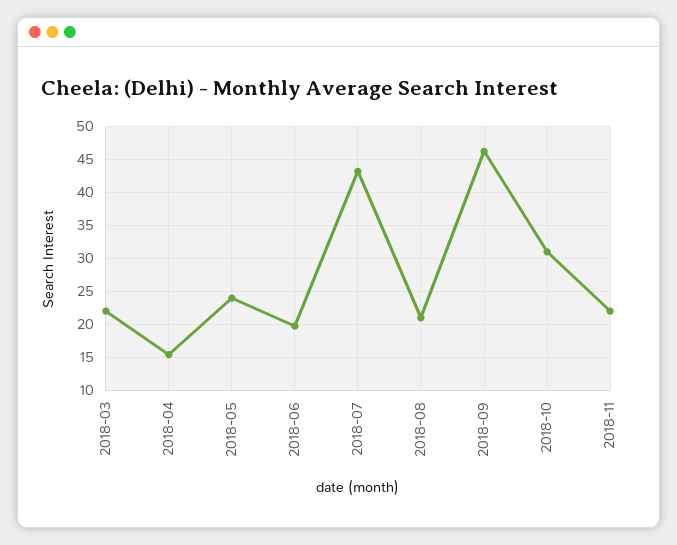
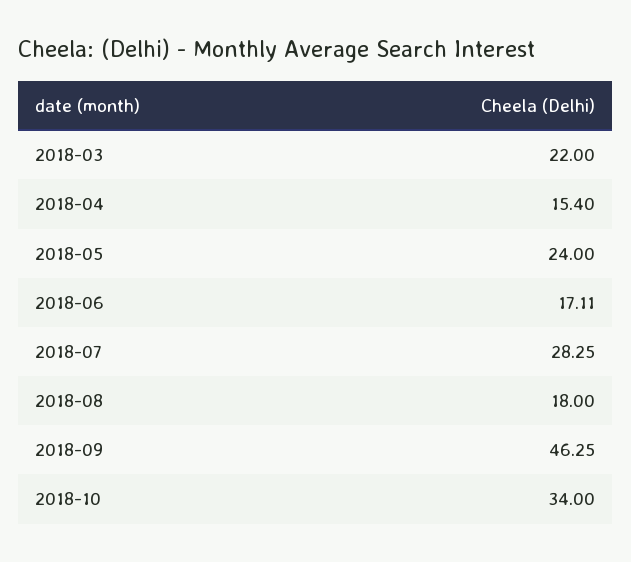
2018-06: 20 -> 17.11
2018-07: 43 -> 28.25
2018-08: 21 -> 18
2018-10: 31 -> 34
2018-11: 22 -> none

